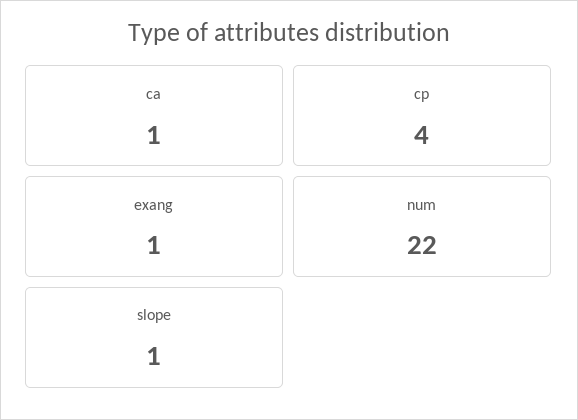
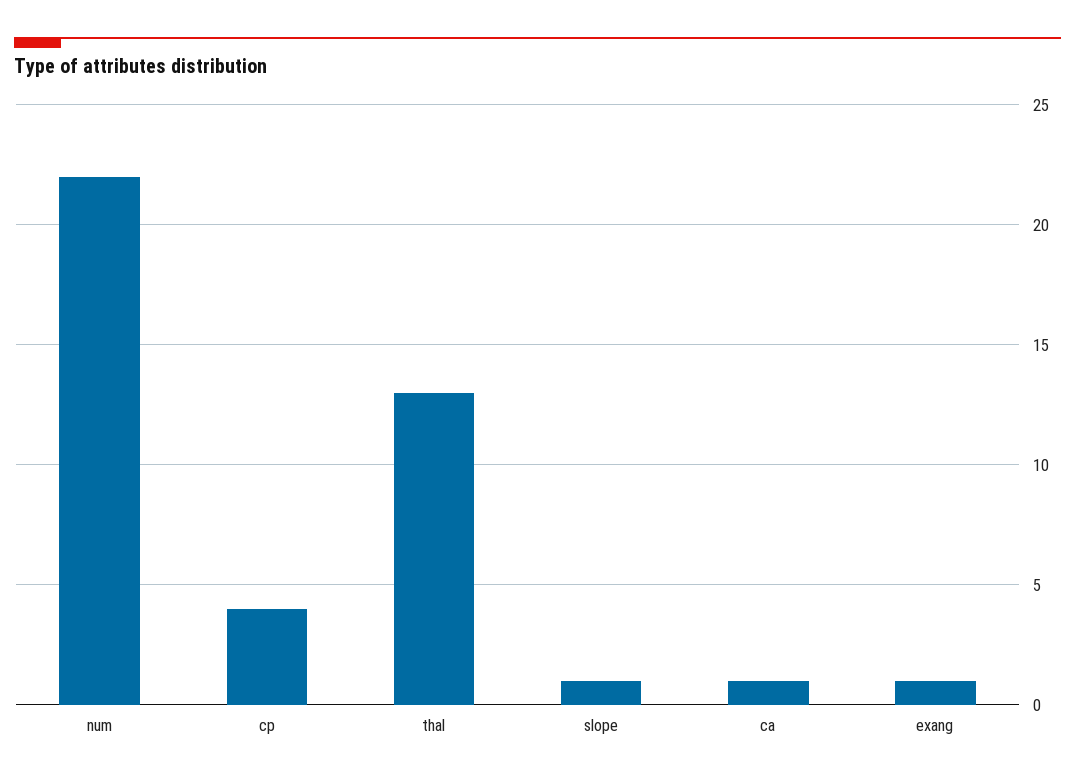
thal: none -> 13

